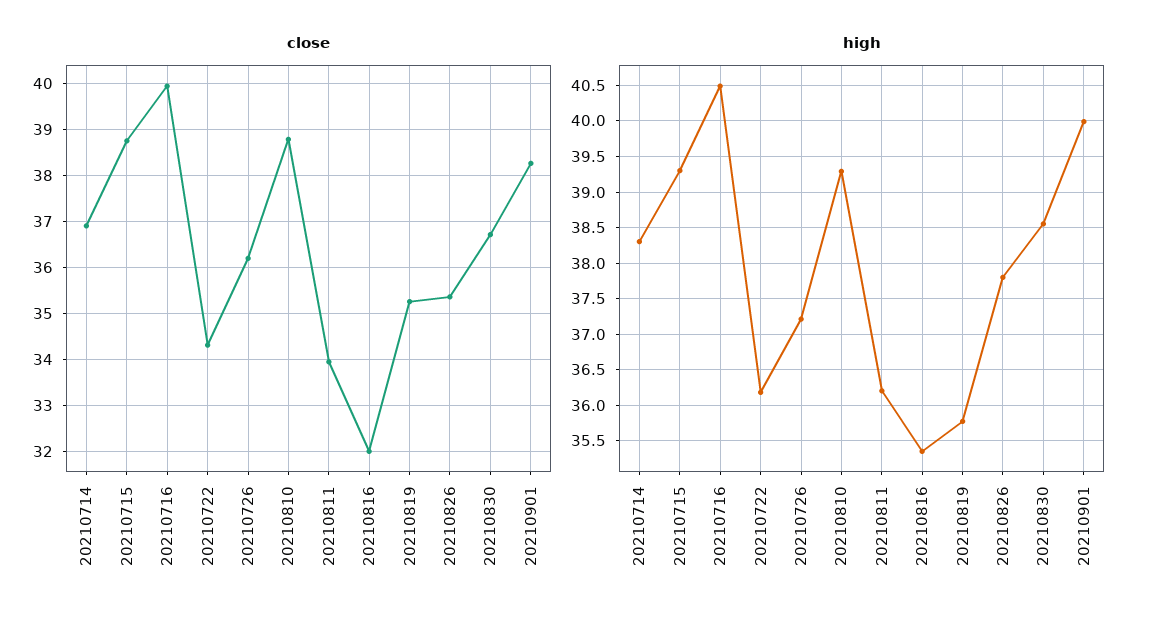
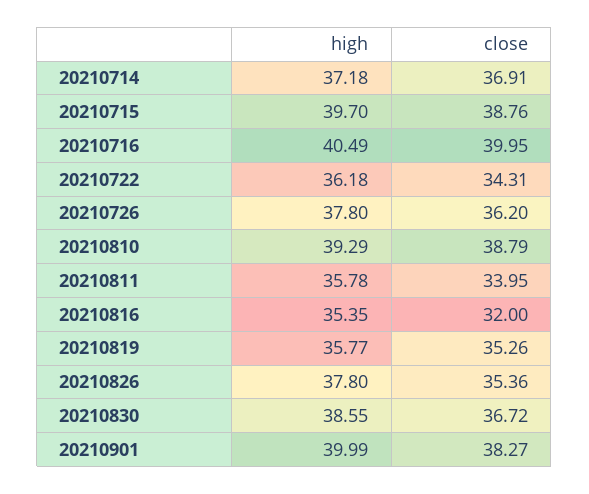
high, 20210714: 38.3 -> 37.18
high, 20210715: 39.3 -> 39.7
high, 20210726: 37.2 -> 37.8
high, 20210811: 36.2 -> 35.78

